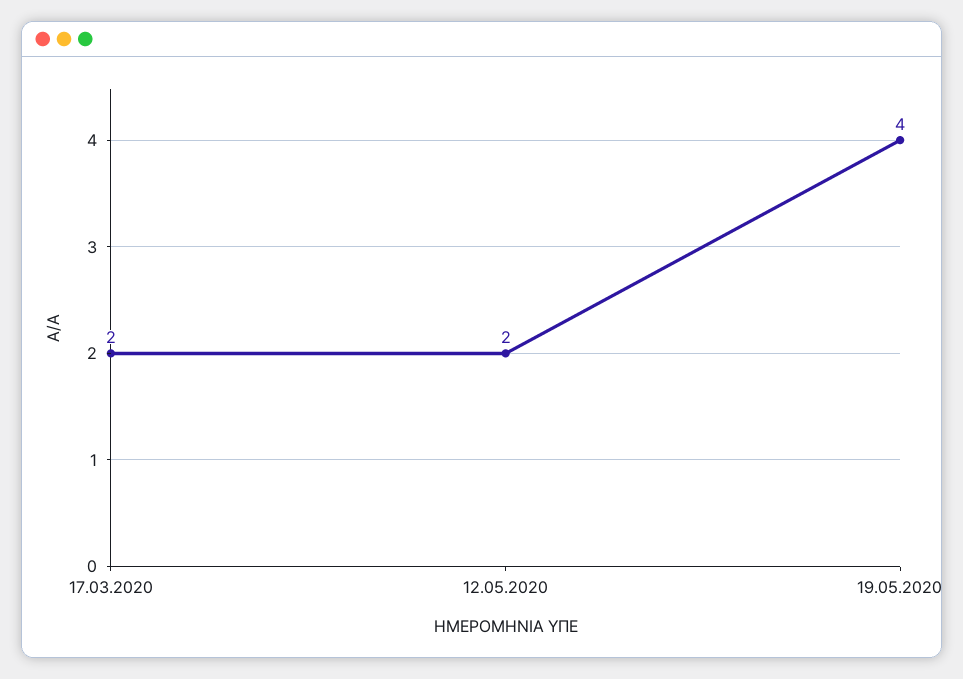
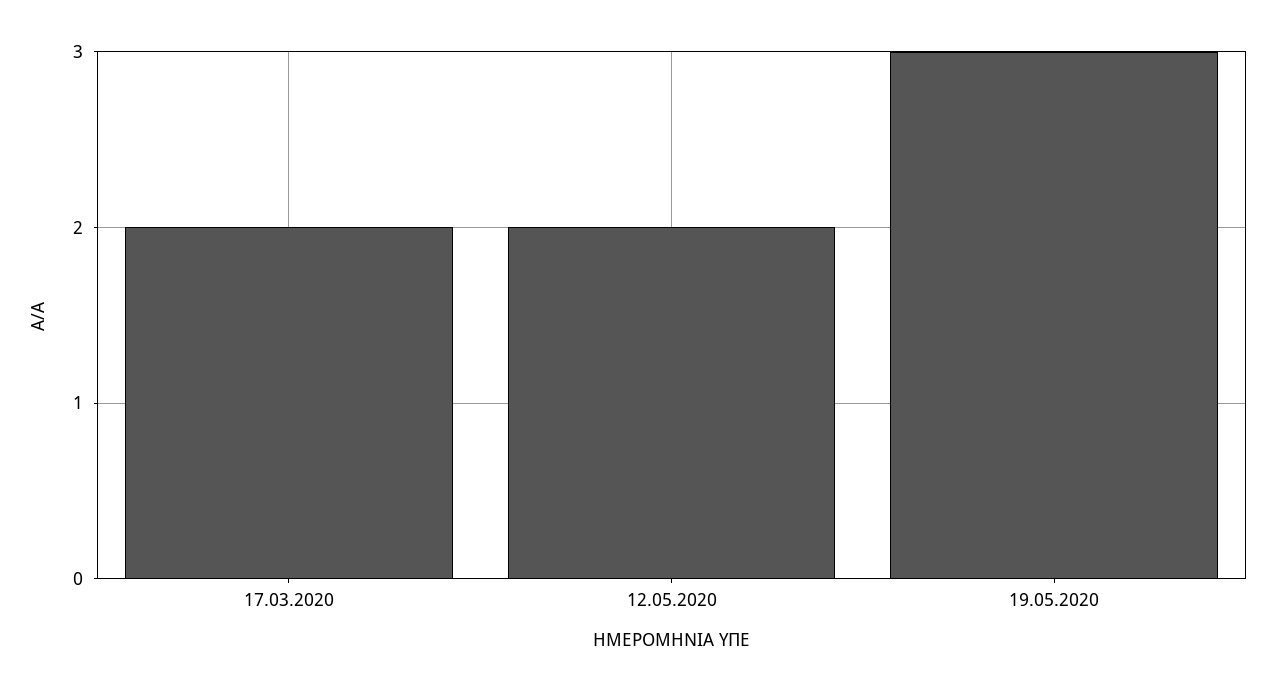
19.05.2020: 4 -> 3

